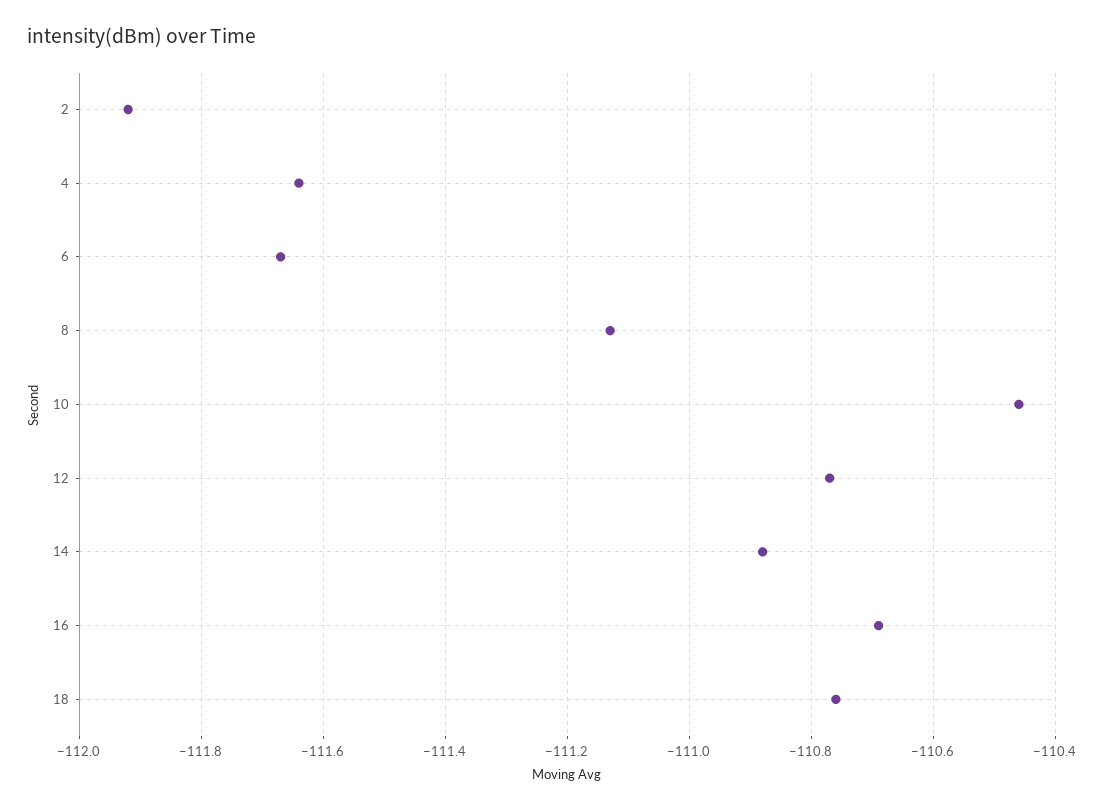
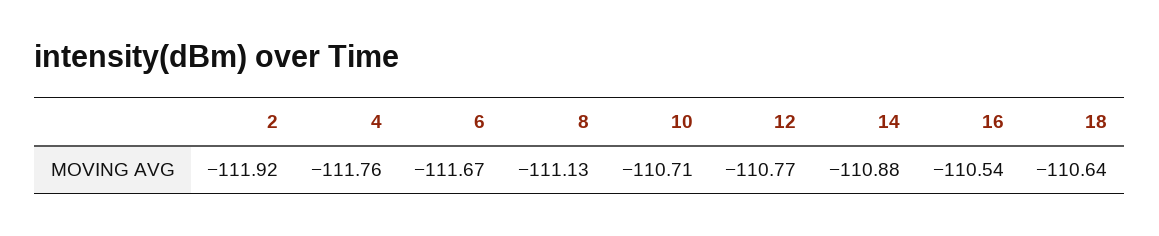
4: -111.65 -> -111.76
10: -110.45 -> -110.71
16: -110.7 -> -110.54
18: -110.75 -> -110.64

